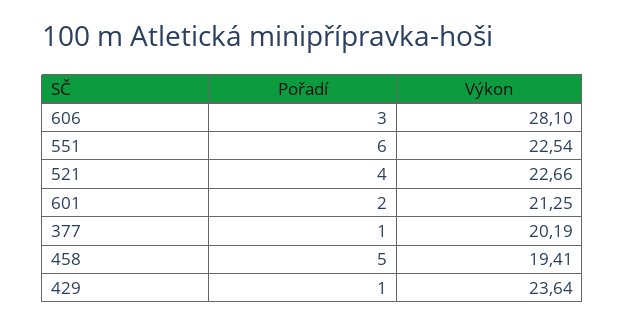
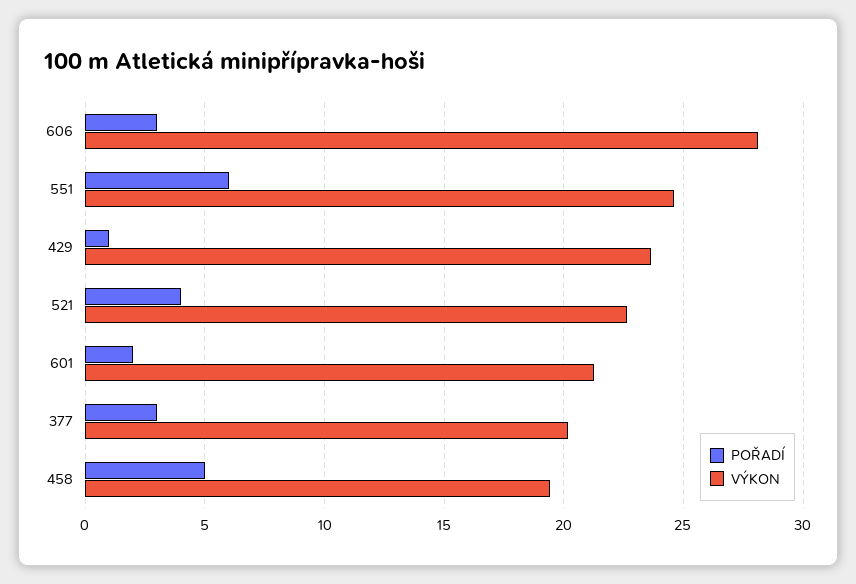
Výkon, 551: 22.54 -> 24.5
Pořadí, 377: 1 -> 3

